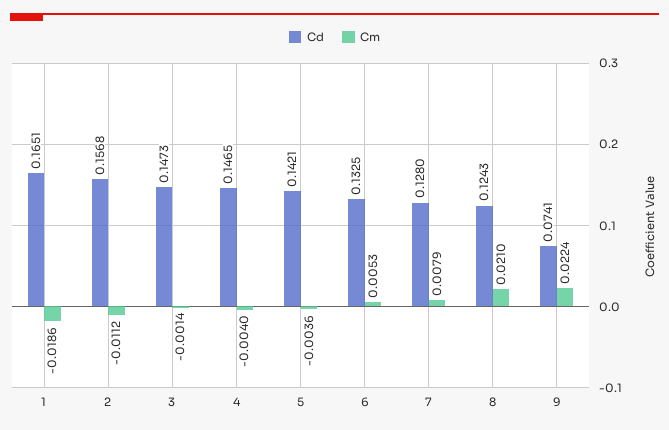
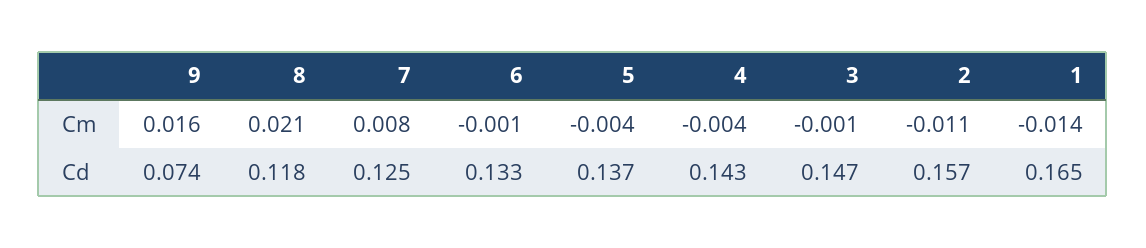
Cm, 1: -0.0186 -> -0.014
Cd, 4: 0.1465 -> 0.143
Cd, 5: 0.1421 -> 0.137
Cm, 6: 0.0053 -> -0.001
Cd, 7: 0.128 -> 0.125
Cd, 8: 0.1243 -> 0.118
Cm, 9: 0.0224 -> 0.016

